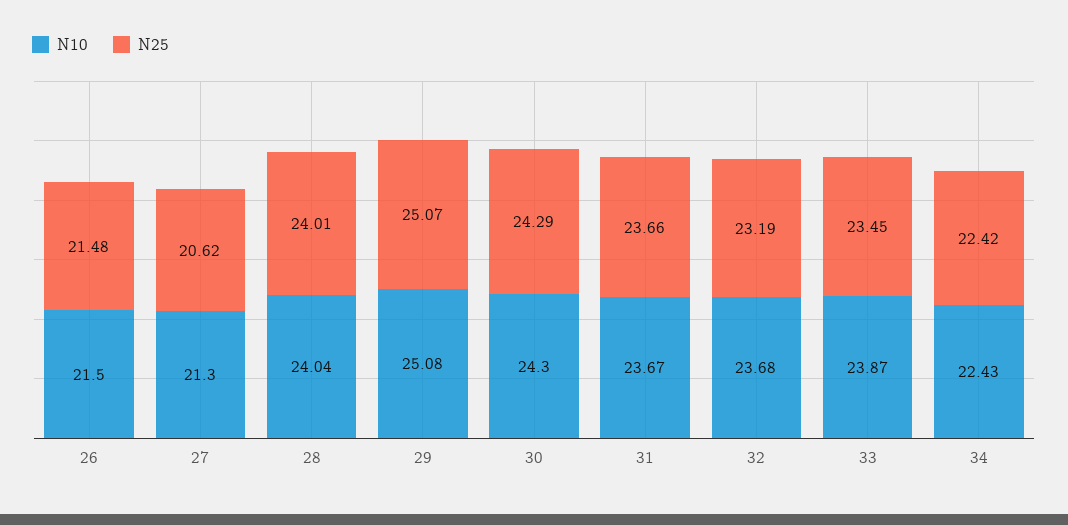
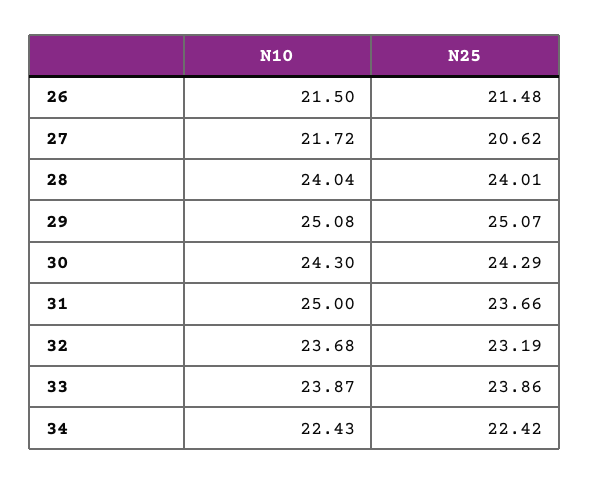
N10, 27: 21.3 -> 21.72
N10, 31: 23.67 -> 25
N25, 33: 23.45 -> 23.86

